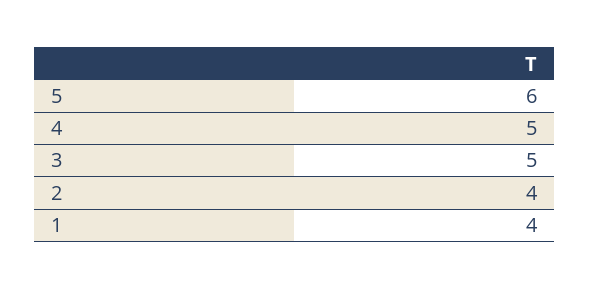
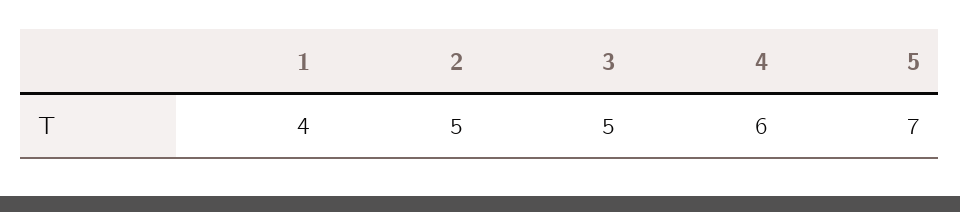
5: 6 -> 7
4: 5 -> 6
2: 4 -> 5

